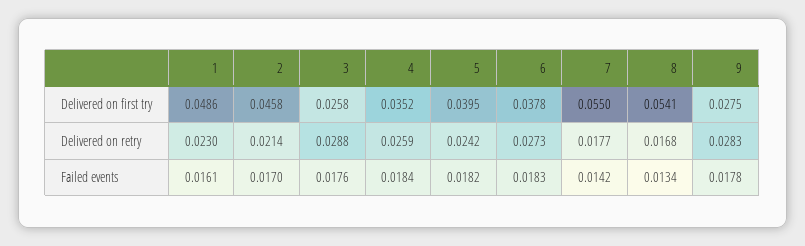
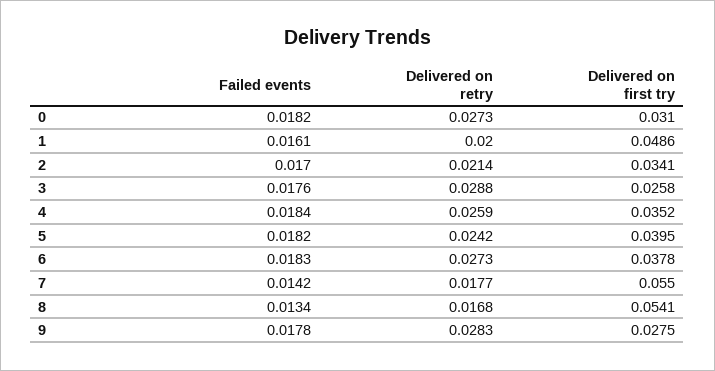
2, Delivered on first try: 0.0458 -> 0.0341
1, Delivered on retry: 0.023 -> 0.02
0, Failed events: none -> 0.0182
0, Delivered on retry: none -> 0.0273
0, Delivered on first try: none -> 0.031

